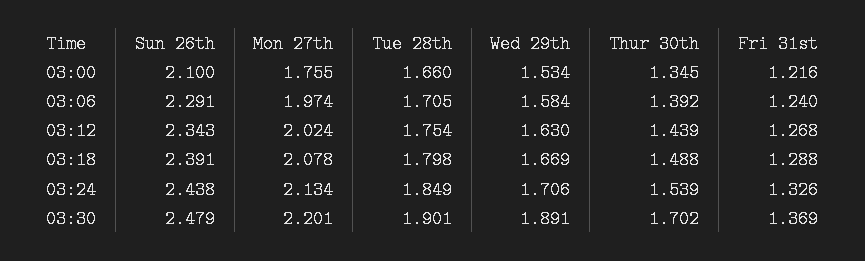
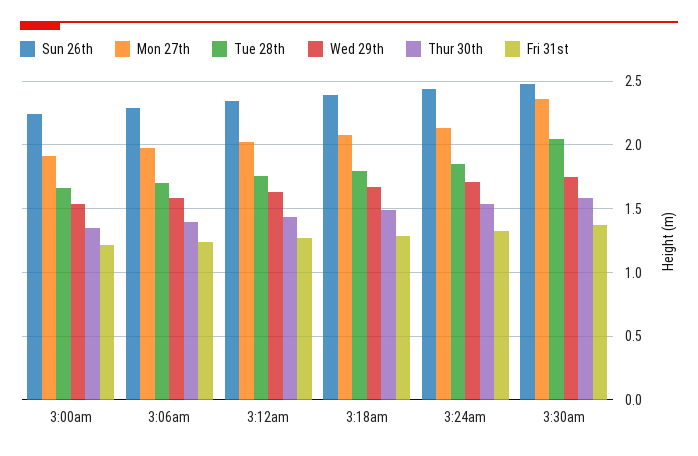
Sun 26th, 03:00: 2.1 -> 2.25
Mon 27th, 03:00: 1.755 -> 1.9
Mon 27th, 03:30: 2.201 -> 2.35
Tue 28th, 03:30: 1.901 -> 2.05
Wed 29th, 03:30: 1.891 -> 1.75
Thur 30th, 03:30: 1.702 -> 1.6

